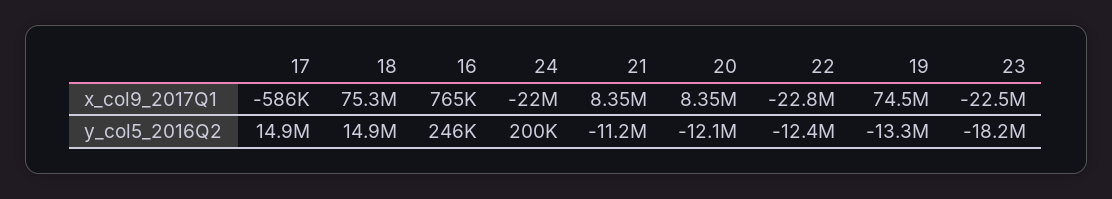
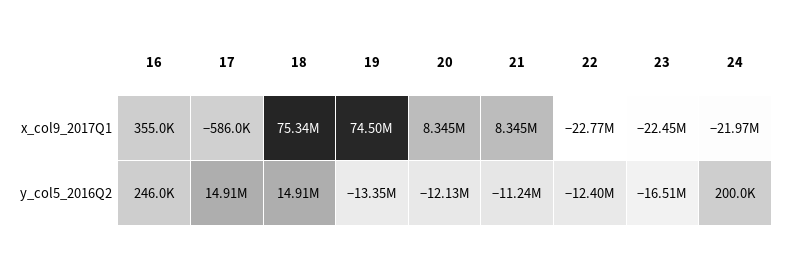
16, x_col9_2017Q1: 765000 -> 355000
23, y_col5_2016Q2: -18200000 -> -16510000

